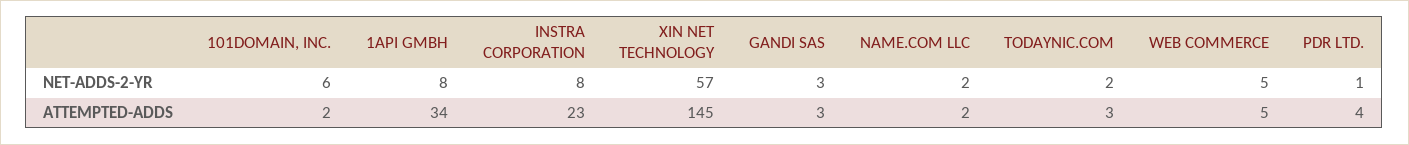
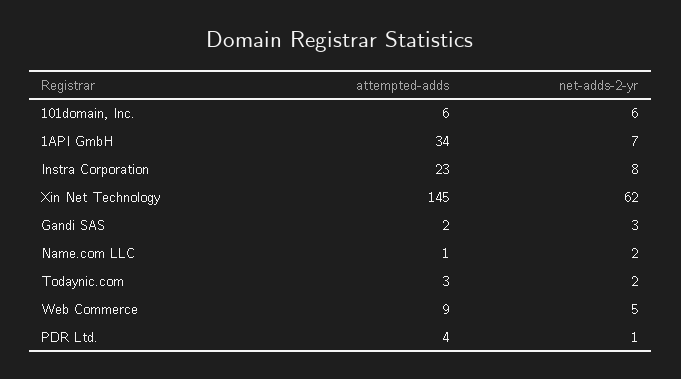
1API GMBH, NET-ADDS-2-YR: 8 -> 7
XIN NET TECHNOLOGY, NET-ADDS-2-YR: 57 -> 62
101DOMAIN, INC., ATTEMPTED-ADDS: 2 -> 6
GANDI SAS, ATTEMPTED-ADDS: 3 -> 2
NAME.COM LLC, ATTEMPTED-ADDS: 2 -> 1
WEB COMMERCE, ATTEMPTED-ADDS: 5 -> 9

